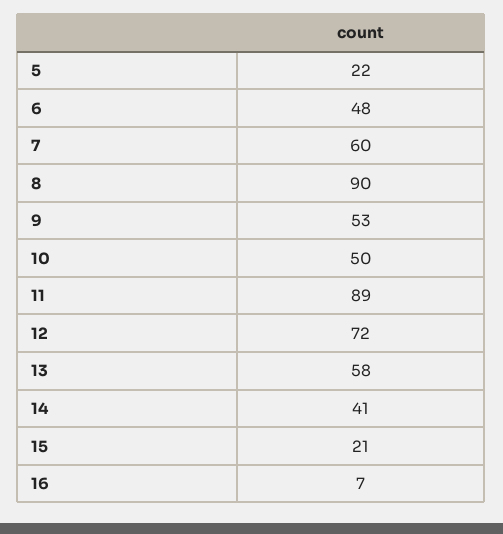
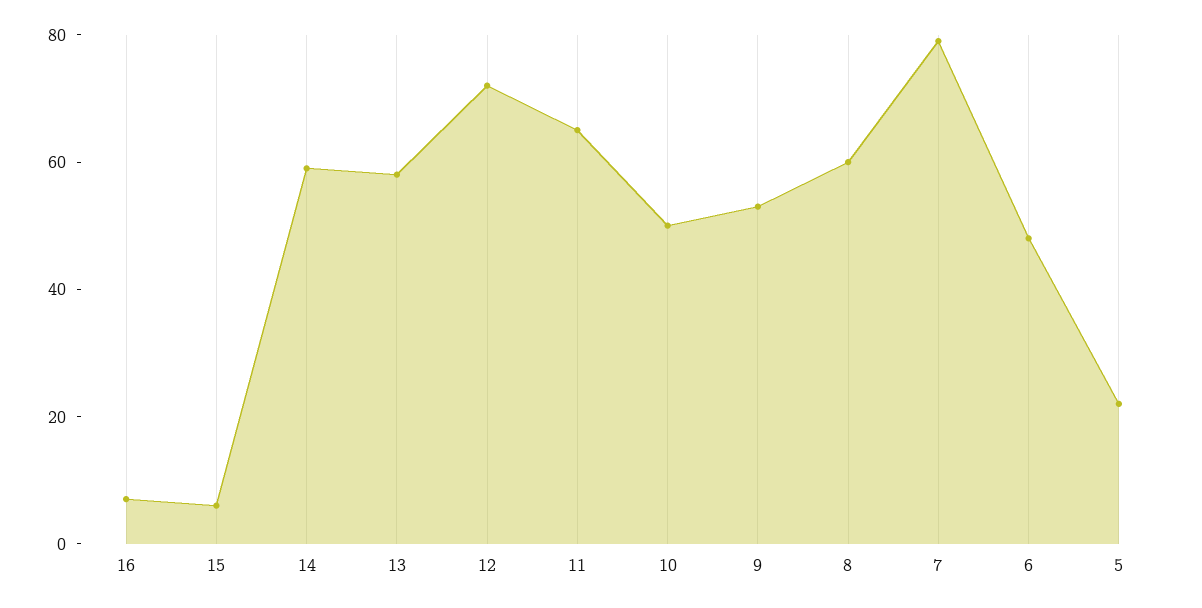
7: 60 -> 80
8: 90 -> 60
11: 89 -> 65
14: 41 -> 60
15: 21 -> 5

